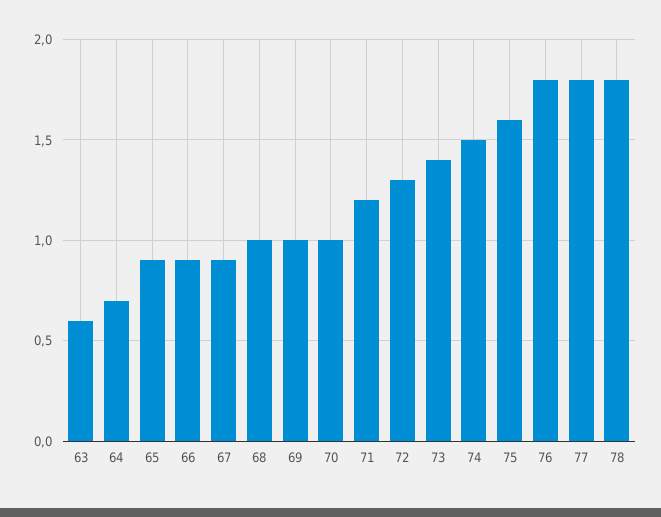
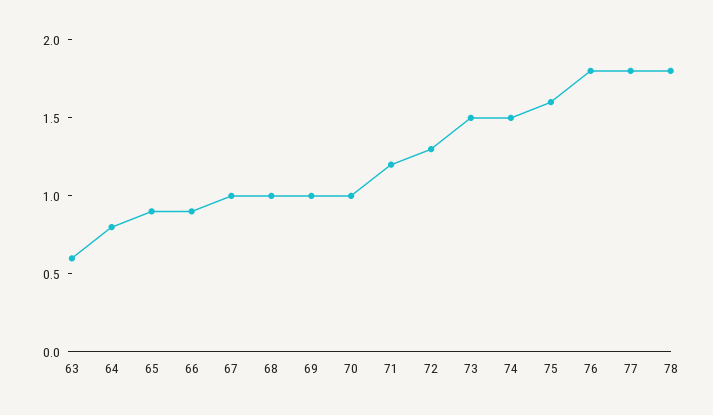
64: 0.7 -> 0.8
67: 0.9 -> 1
73: 1.4 -> 1.5

